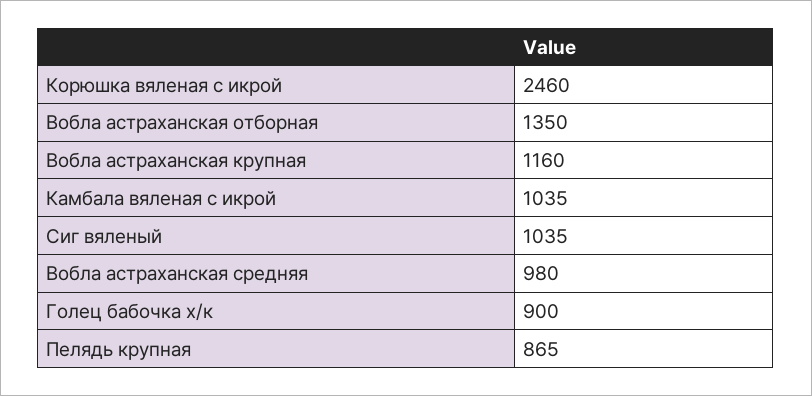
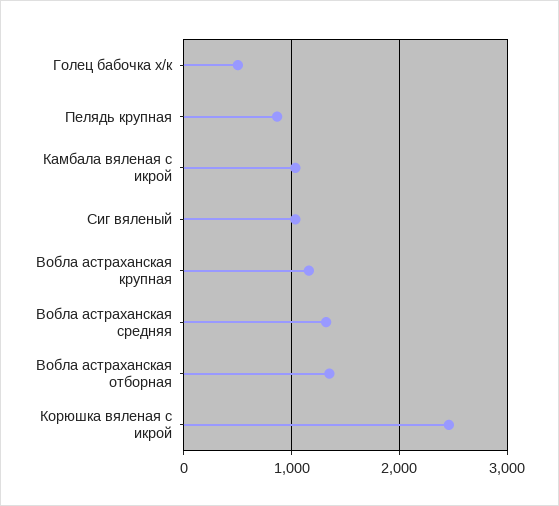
Вобла астраханская средняя: 980 -> 1300
Голец бабочка х/к: 900 -> 500

